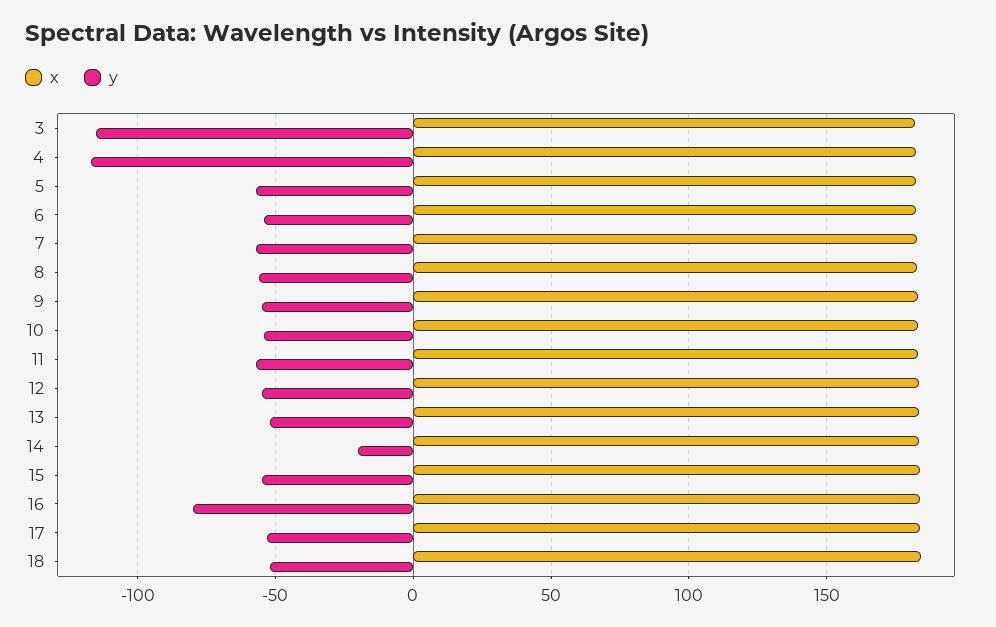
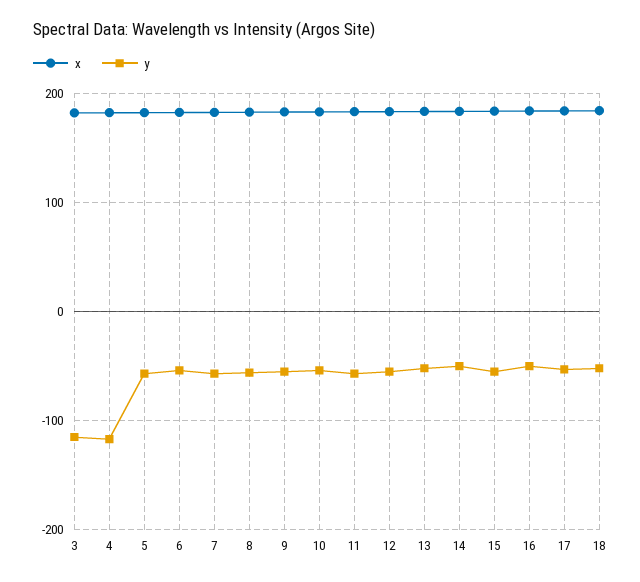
y, 14: -20 -> -50
y, 16: -80 -> -50

